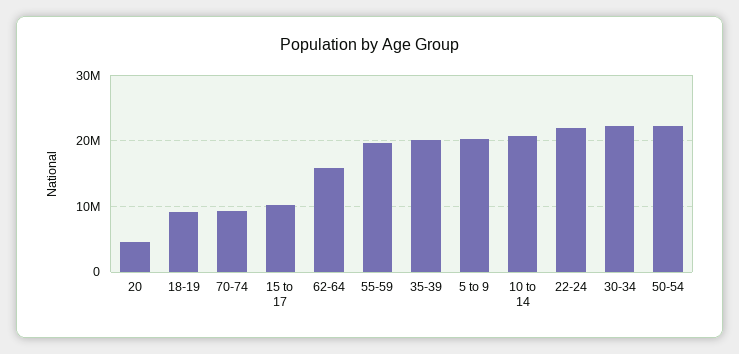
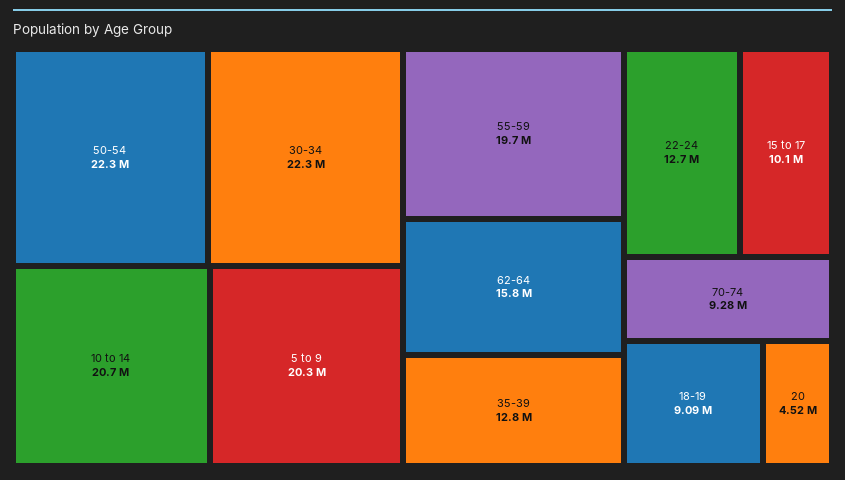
35-39: 20000000 -> 12800000
22-24: 22000000 -> 12700000

